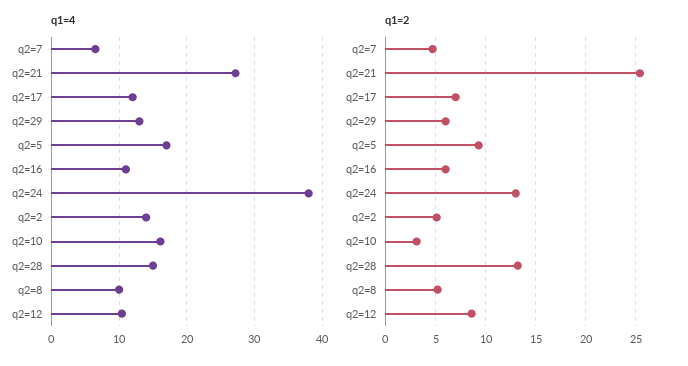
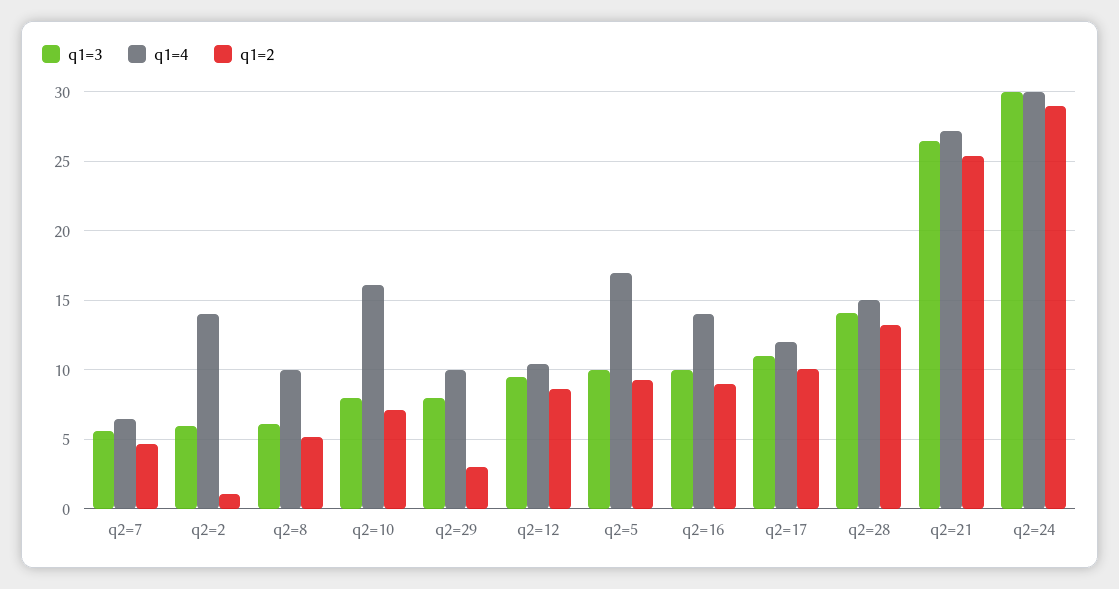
q1=4, q2=29: 13 -> 10
q1=4, q2=16: 11 -> 14
q1=4, q2=24: 38 -> 30
q1=2, q2=17: 7 -> 10
q1=2, q2=29: 6 -> 3
q1=2, q2=16: 6 -> 9
q1=2, q2=24: 13 -> 29
q1=2, q2=2: 5 -> 1
q1=2, q2=10: 3 -> 7
q1=3, q2=7: none -> 5.5
q1=3, q2=2: none -> 6
q1=3, q2=8: none -> 6
q1=3, q2=10: none -> 8
q1=3, q2=29: none -> 8
q1=3, q2=12: none -> 9.5
q1=3, q2=5: none -> 10
q1=3, q2=16: none -> 10
q1=3, q2=17: none -> 11
q1=3, q2=28: none -> 14
q1=3, q2=21: none -> 26.5
q1=3, q2=24: none -> 30

